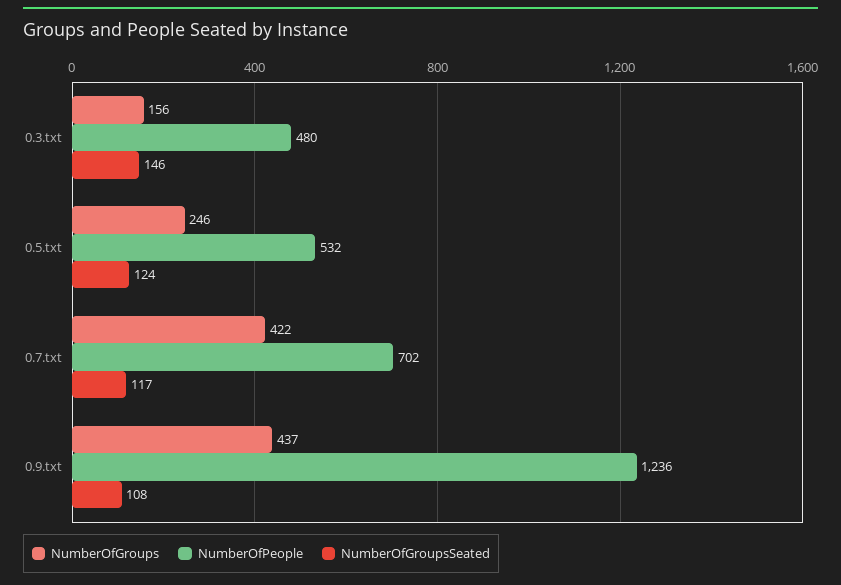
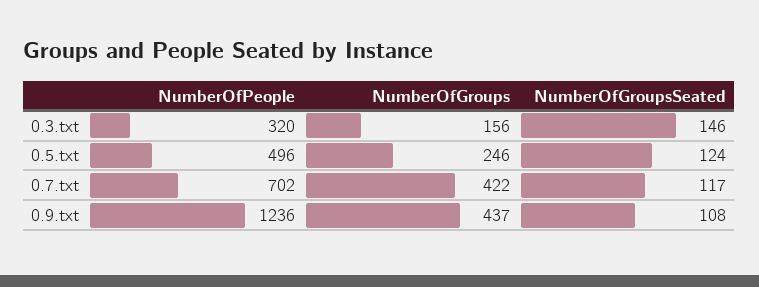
NumberOfPeople, 0.3.txt: 480 -> 320
NumberOfPeople, 0.5.txt: 532 -> 496

